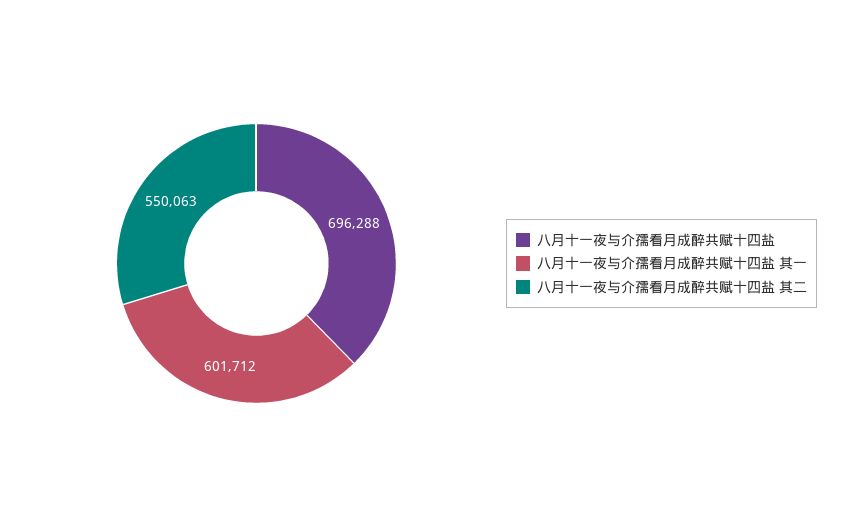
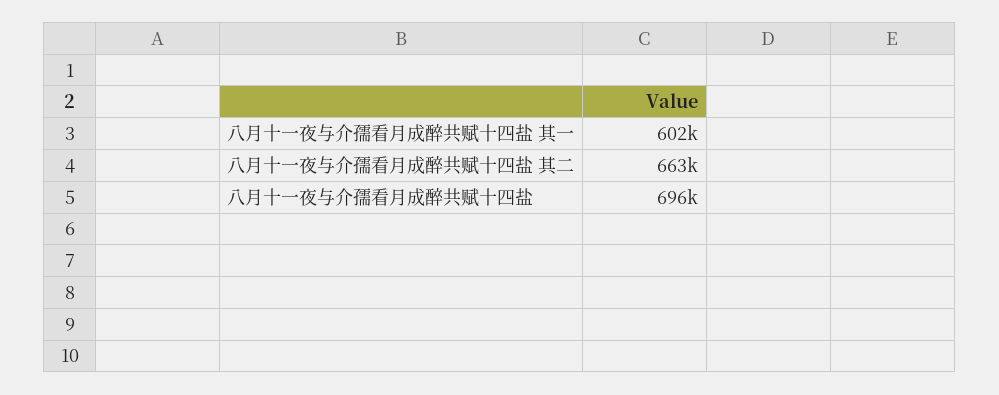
八月十一夜与介孺看月成醉共赋十四盐 其二: 550063 -> 663000

